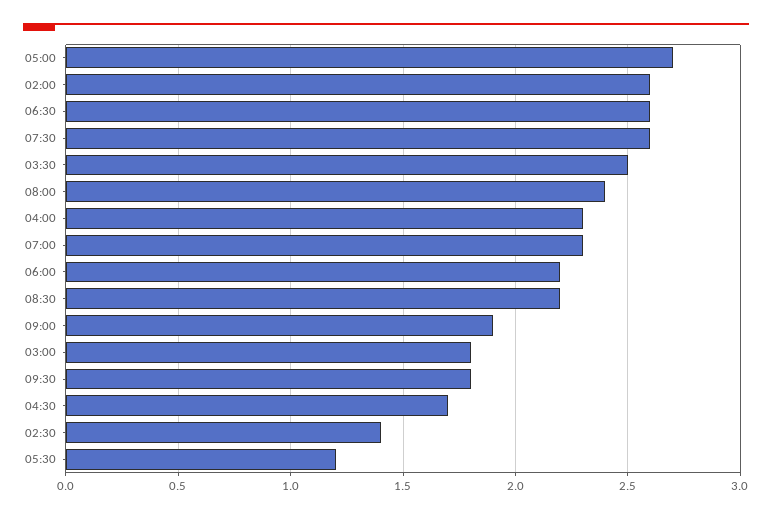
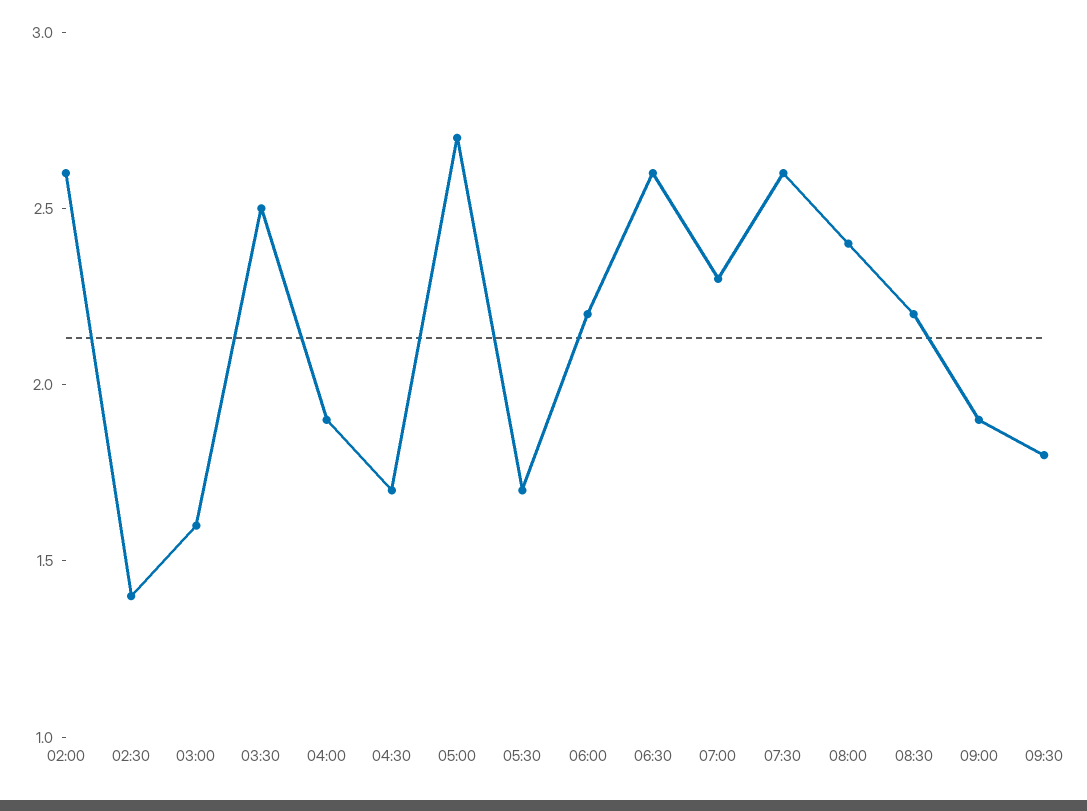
04:00: 2.3 -> 1.9
03:00: 1.8 -> 1.6
05:30: 1.2 -> 1.7

